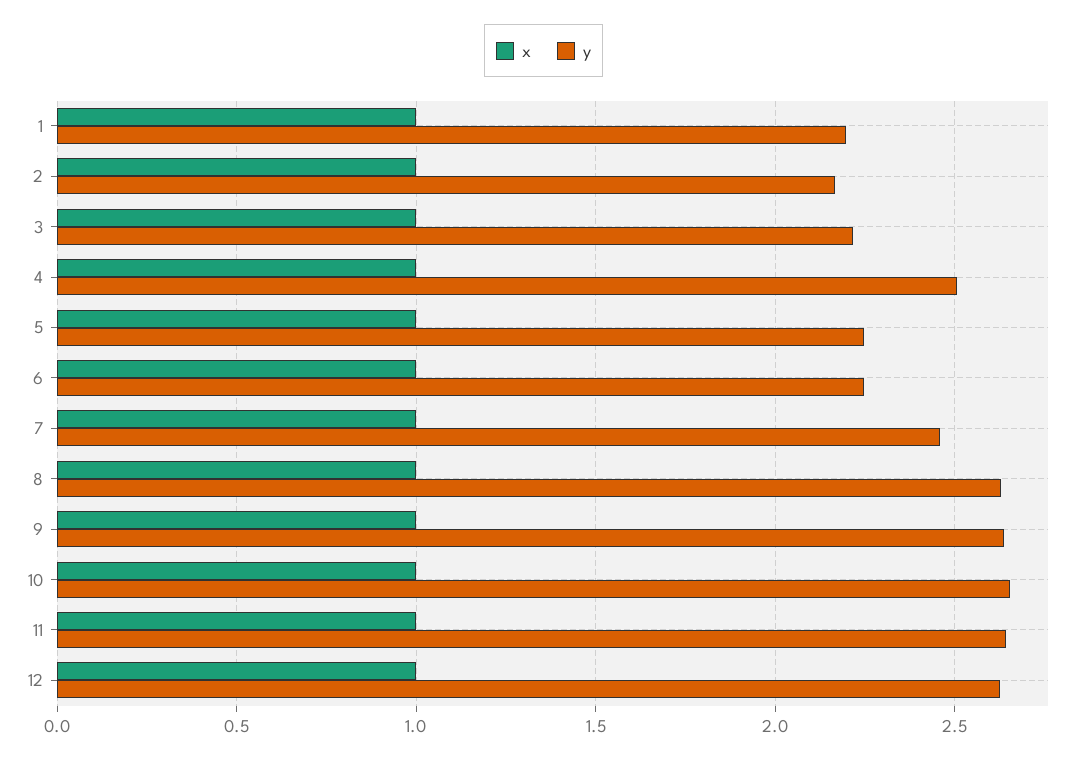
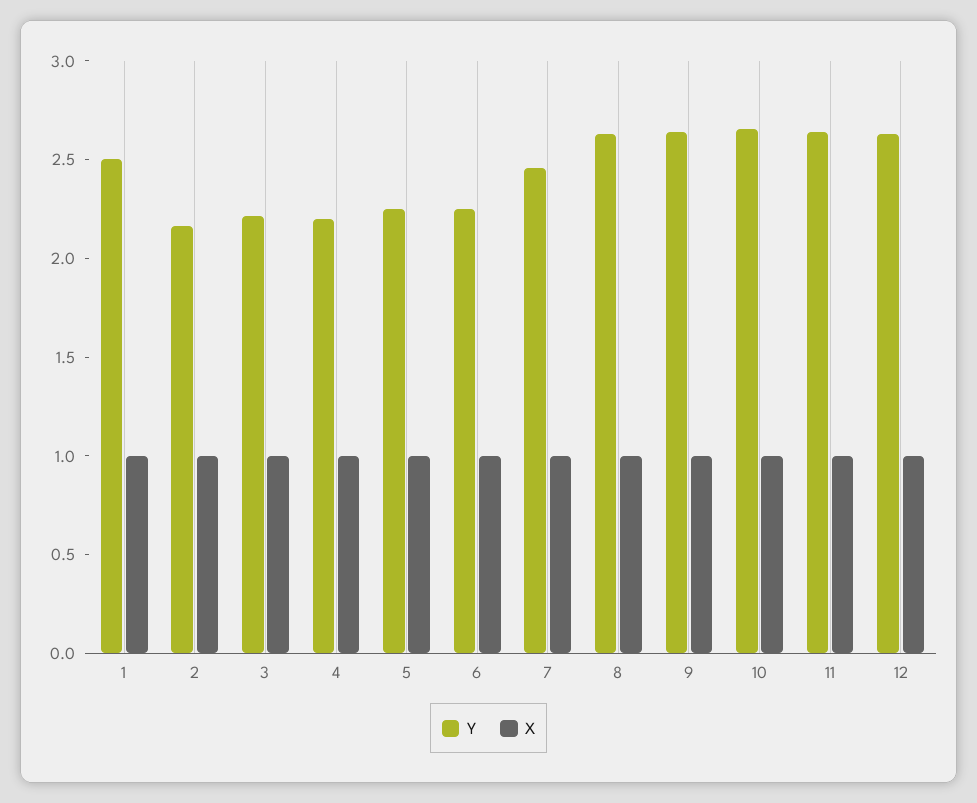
y, 1: 2.2 -> 2.5
y, 4: 2.5 -> 2.2

